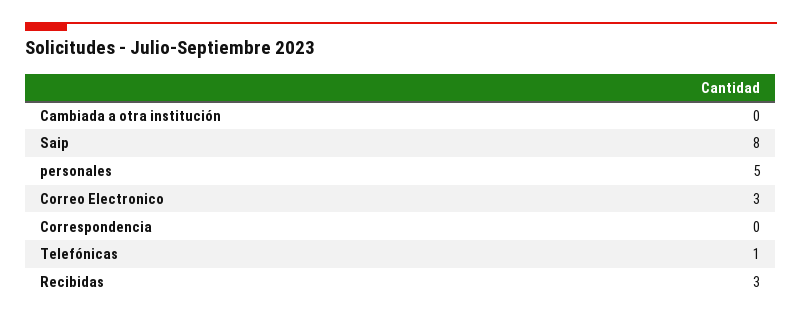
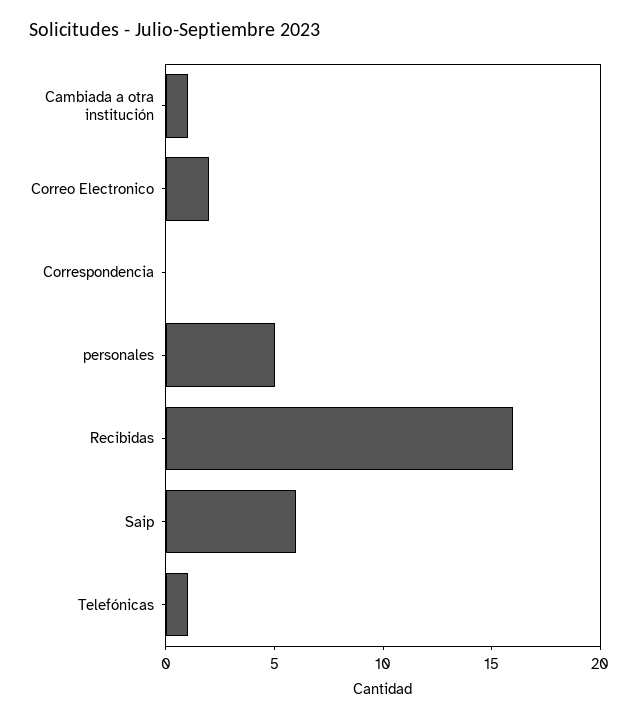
Cambiada a otra institución: 0 -> 1
Saip: 8 -> 6
Correo Electronico: 3 -> 2
Recibidas: 3 -> 16

